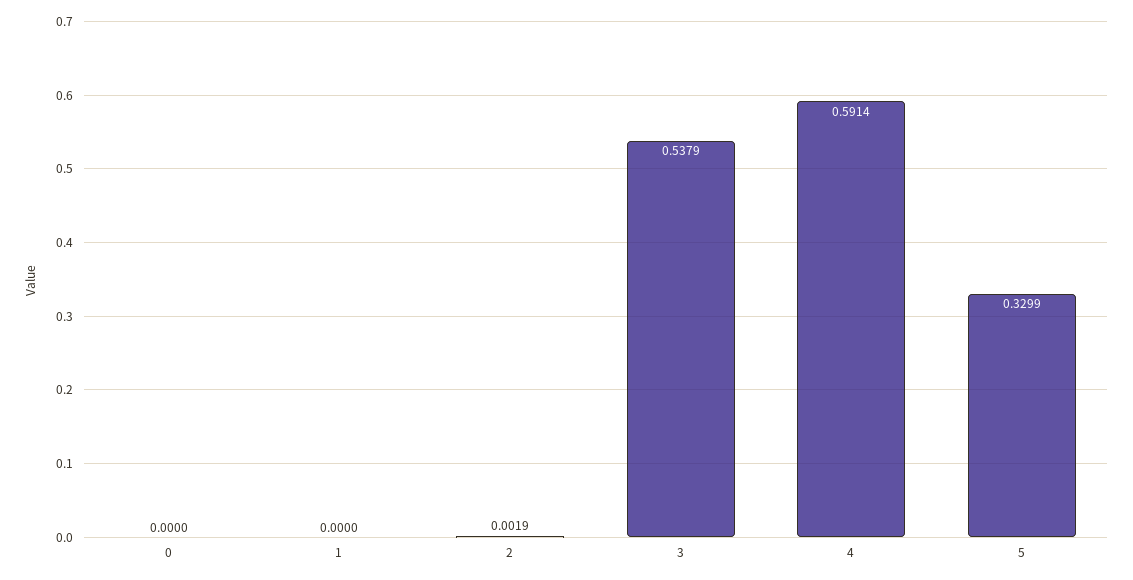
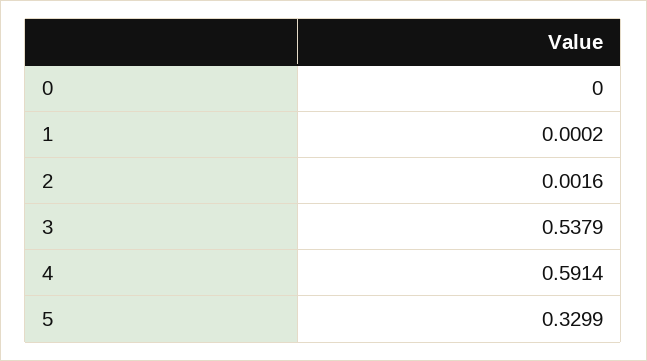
1: 0 -> 0.0002
2: 0.0019 -> 0.0016

